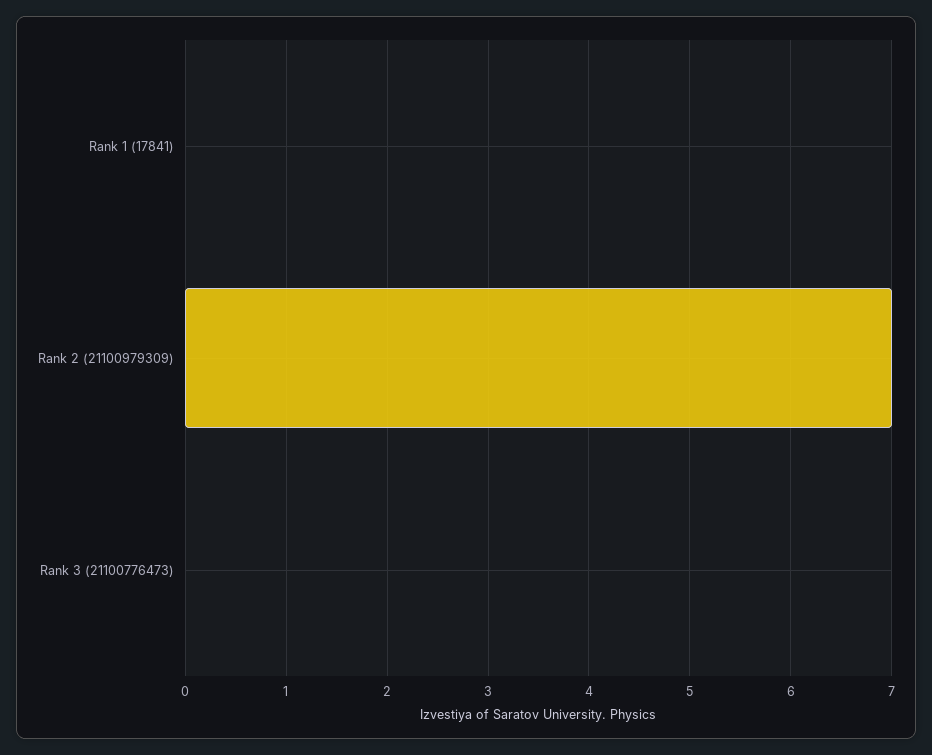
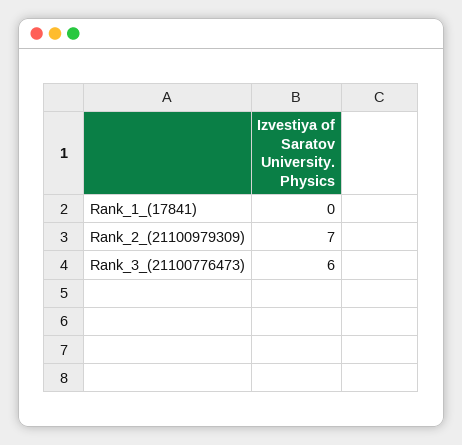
Rank 3 (21100776473): 0 -> 6

